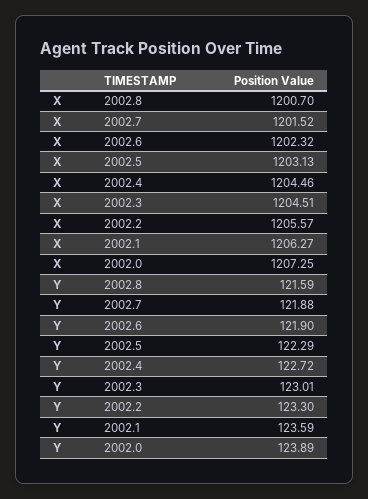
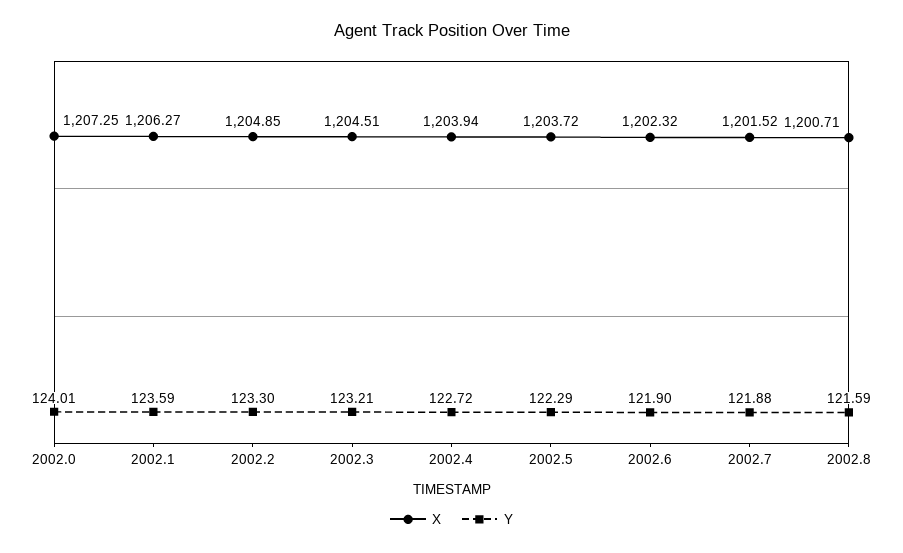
X, 2002.8: 1200.7 -> 1200.71
X, 2002.5: 1203.13 -> 1203.72
X, 2002.4: 1204.46 -> 1203.94
X, 2002.2: 1205.57 -> 1204.85
Y, 2002.3: 123.01 -> 123.21
Y, 2002.0: 123.89 -> 124.01

